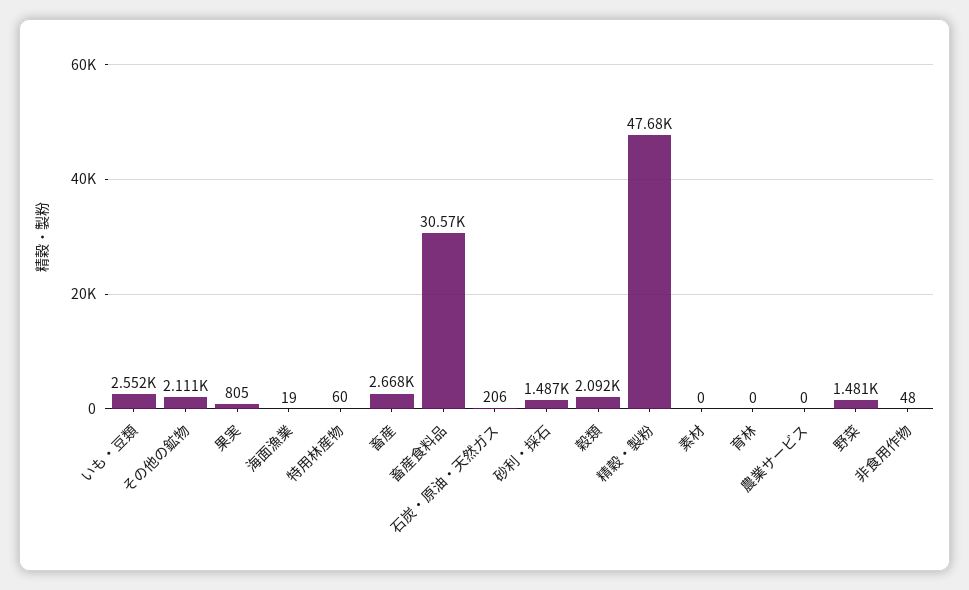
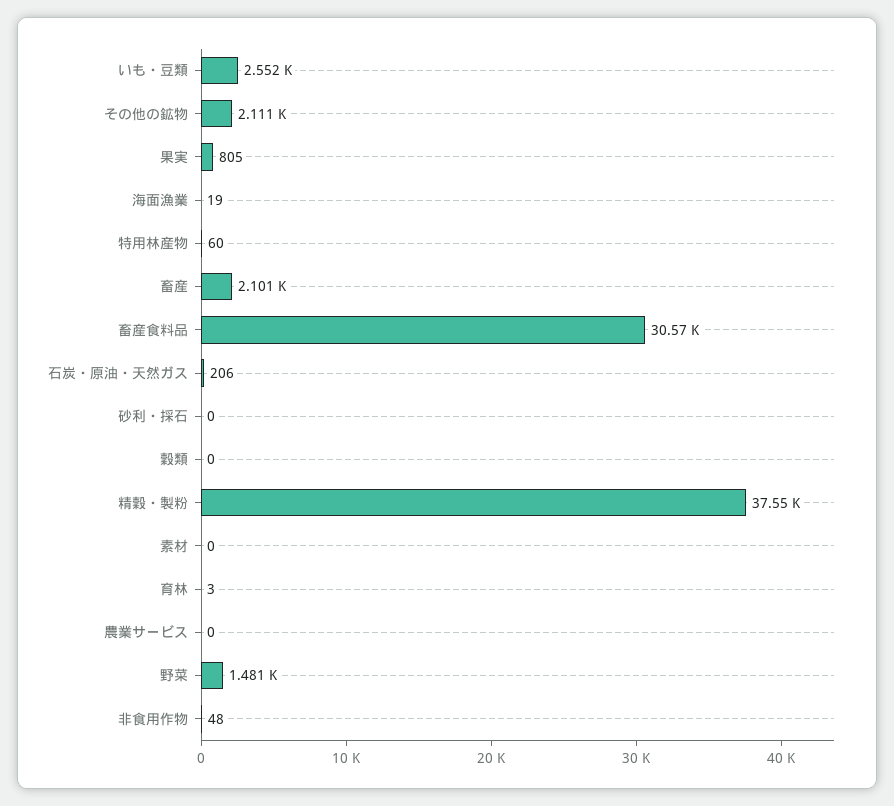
畜産: 2668 -> 2101
砂利・採石: 1487 -> 0
穀類: 2092 -> 0
精穀・製粉: 47680 -> 37550
育林: 0 -> 3

